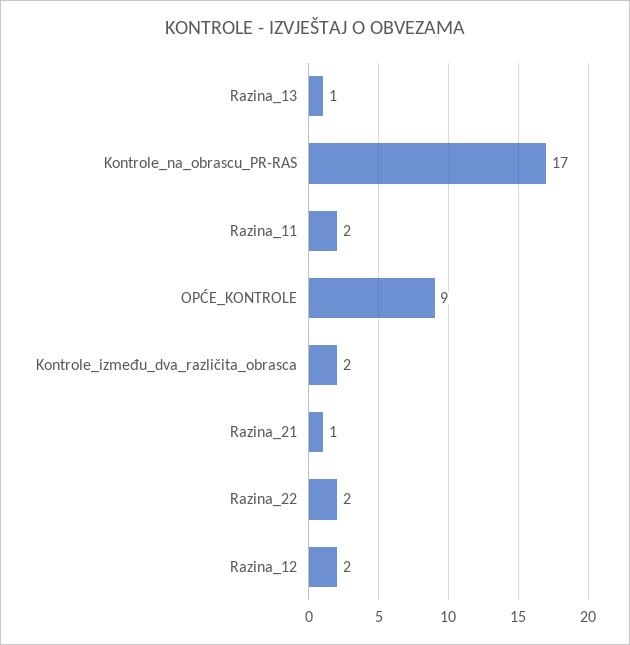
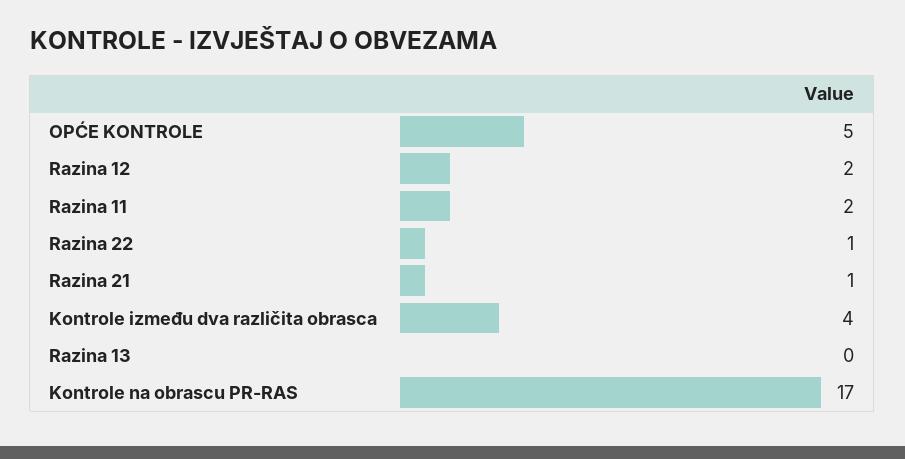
Razina_13: 1 -> 0
OPĆE_KONTROLE: 9 -> 5
Kontrole_između_dva_različita_obrasca: 2 -> 4
Razina_22: 2 -> 1

